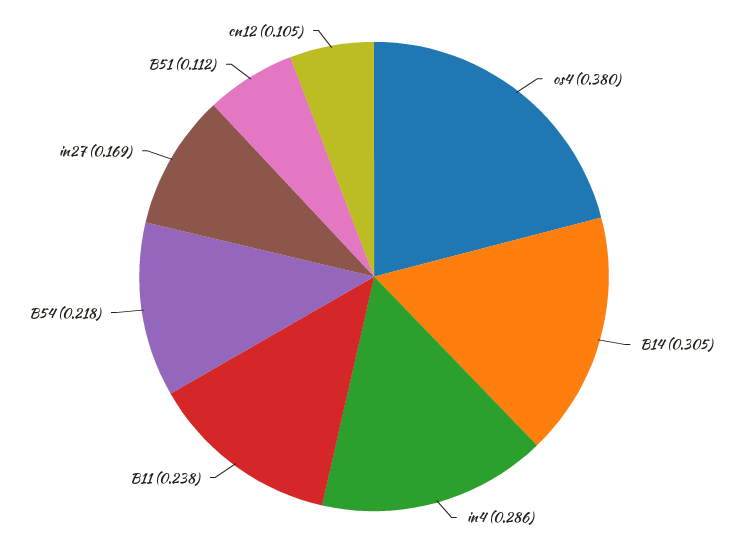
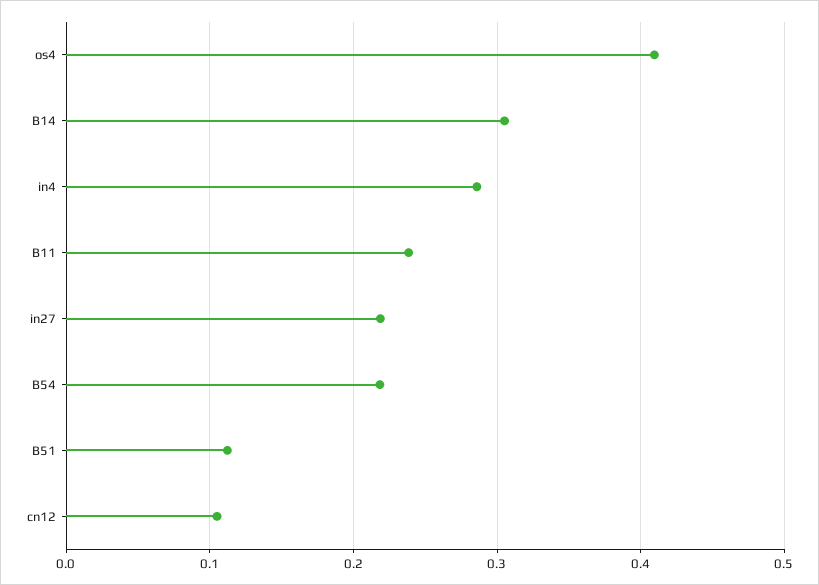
os4: 0.38 -> 0.41
in27: 0.169 -> 0.22

